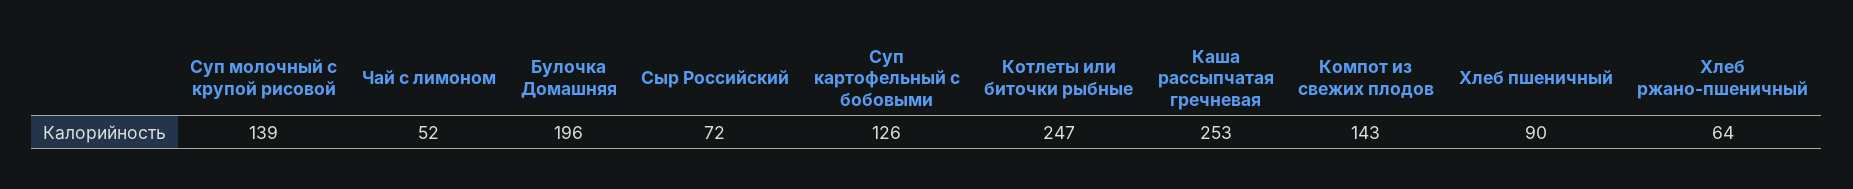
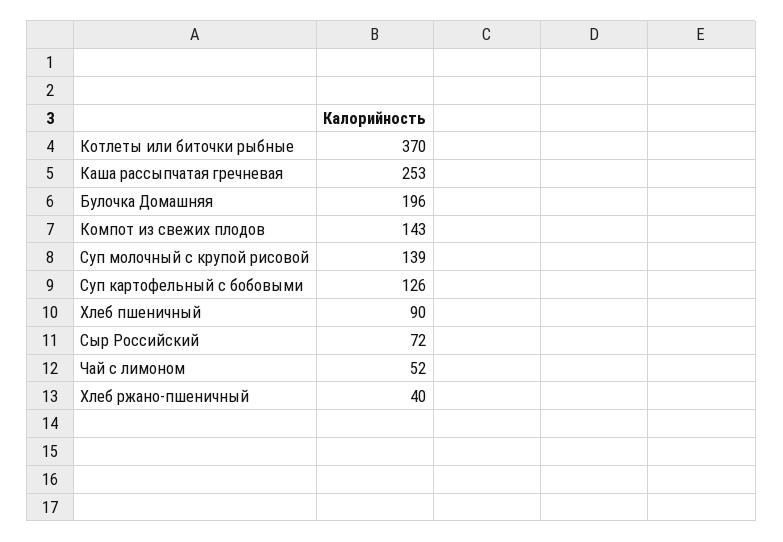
Котлеты или биточки рыбные: 247 -> 370
Хлеб ржано-пшеничный: 64 -> 40

